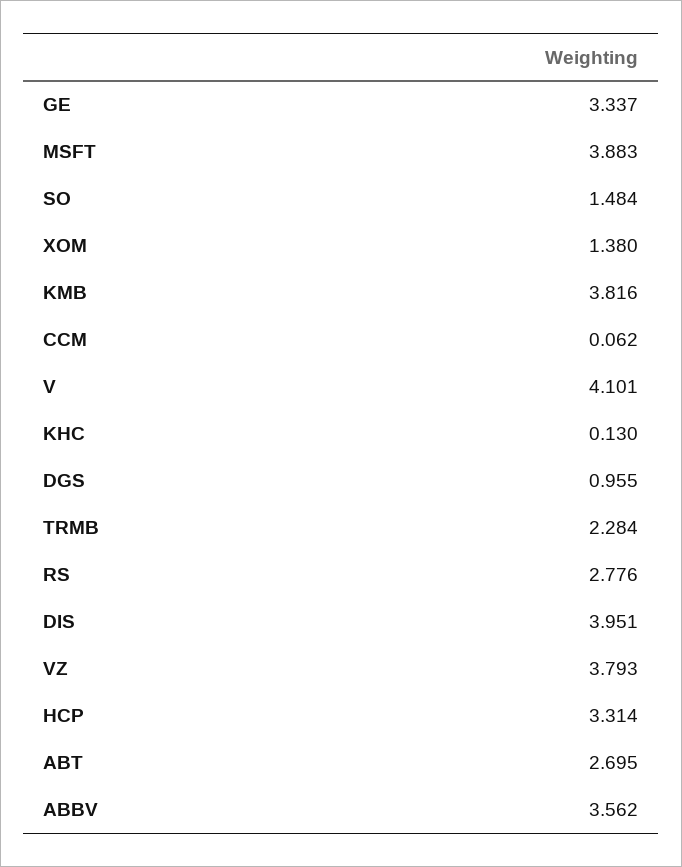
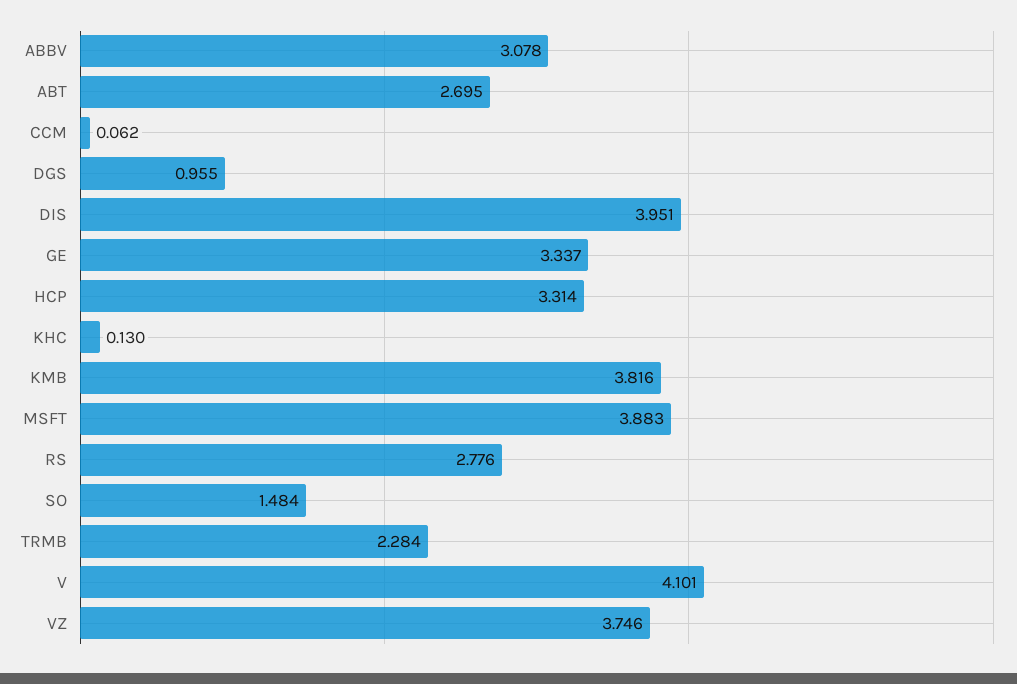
XOM: 1.38 -> none
VZ: 3.793 -> 3.746
ABBV: 3.562 -> 3.078

